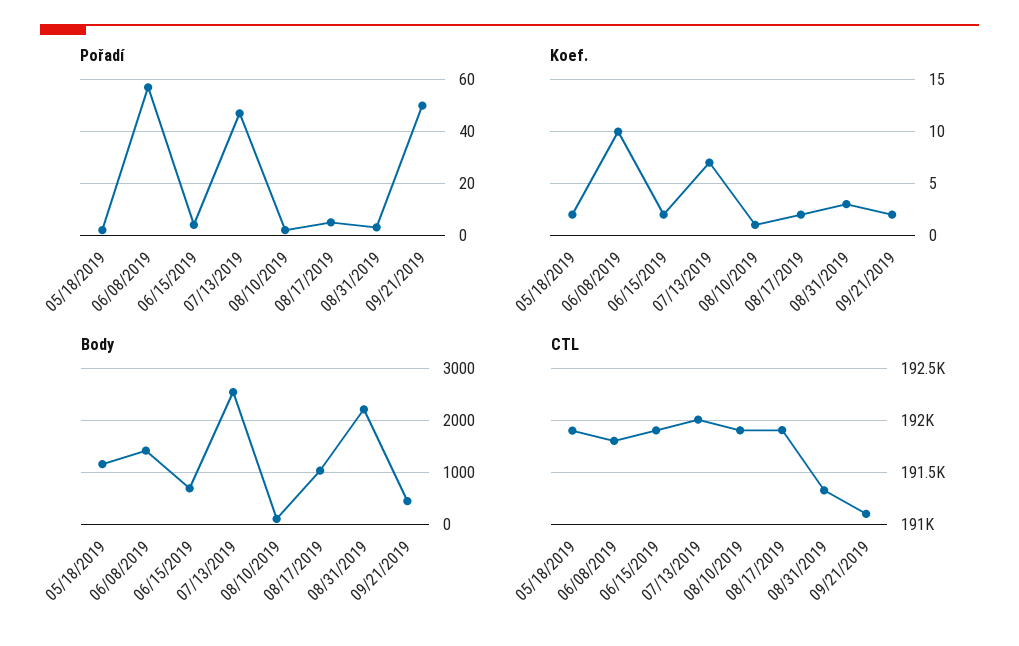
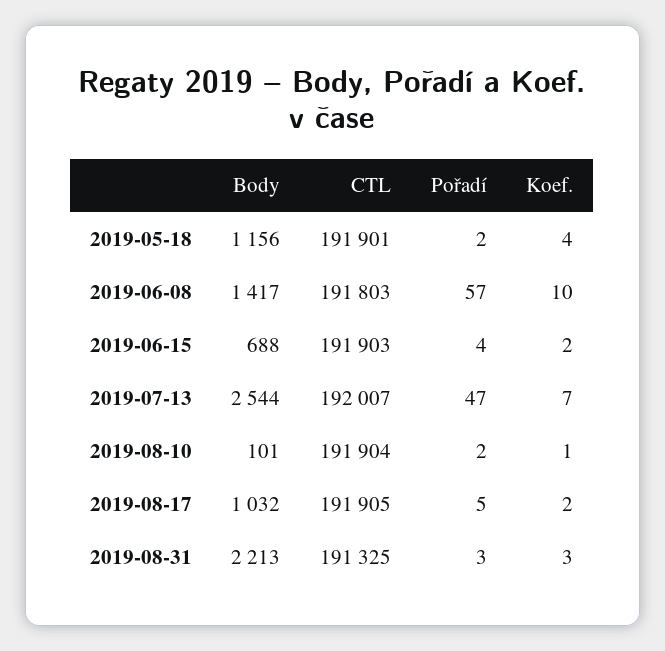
Pořadí, 09/21/2019: 50 -> none
Koef., 05/18/2019: 2 -> 4
Koef., 09/21/2019: 2 -> none
Body, 09/21/2019: 400 -> none
CTL, 09/21/2019: 191100 -> none

